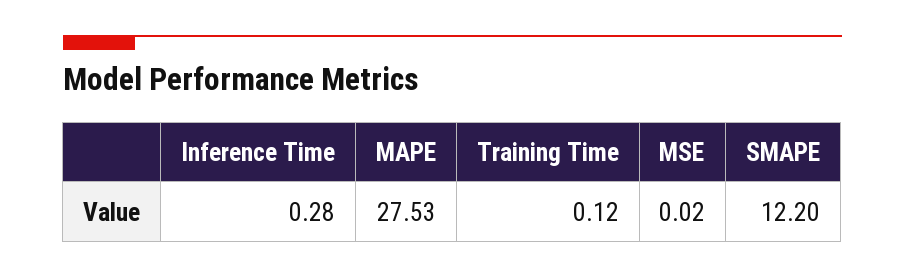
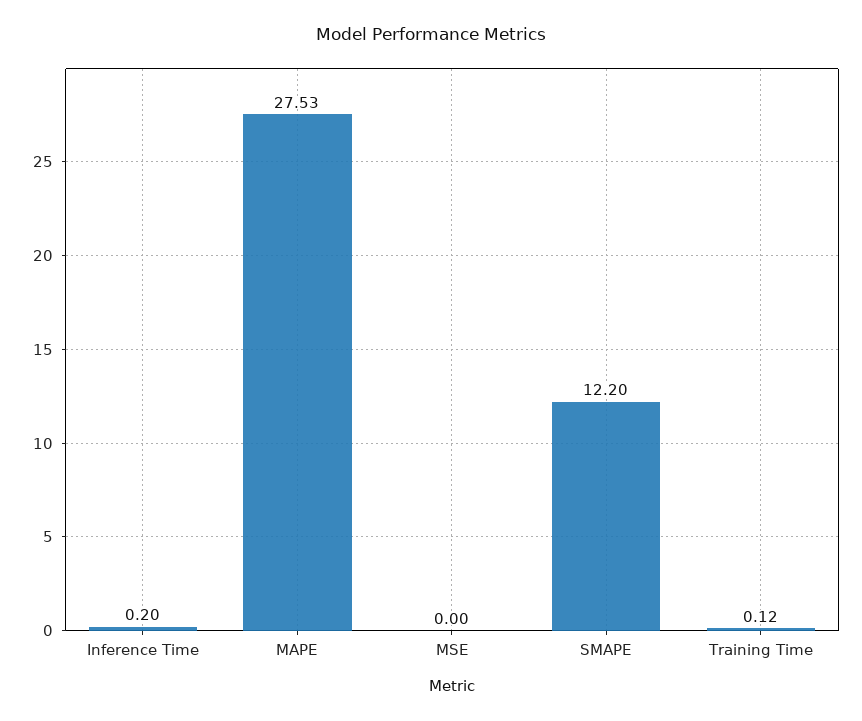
Inference Time: 0.28 -> 0.2
MSE: 0.02 -> 0

